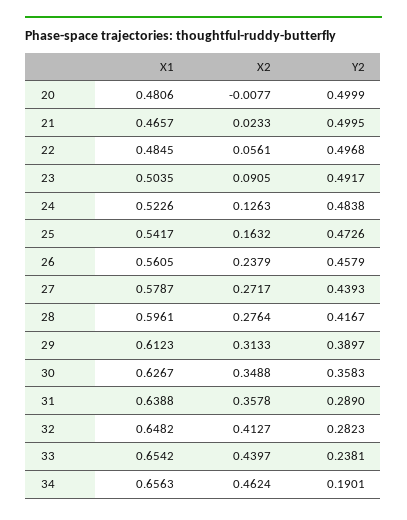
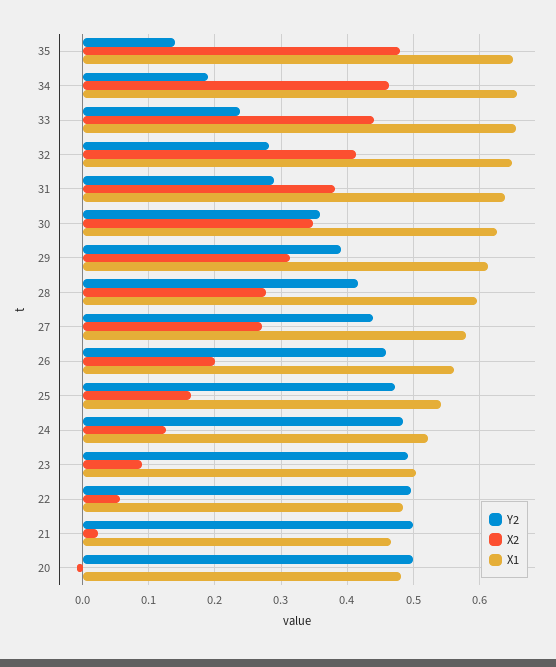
X2, 26: 0.2379 -> 0.2
X2, 31: 0.3578 -> 0.38
Y2, 35: none -> 0.14
X2, 35: none -> 0.48
X1, 35: none -> 0.65

